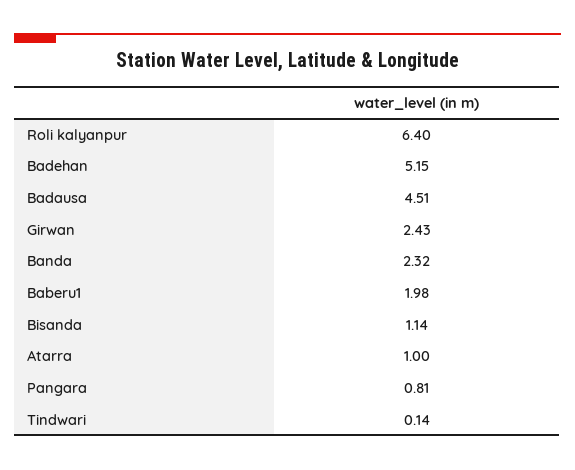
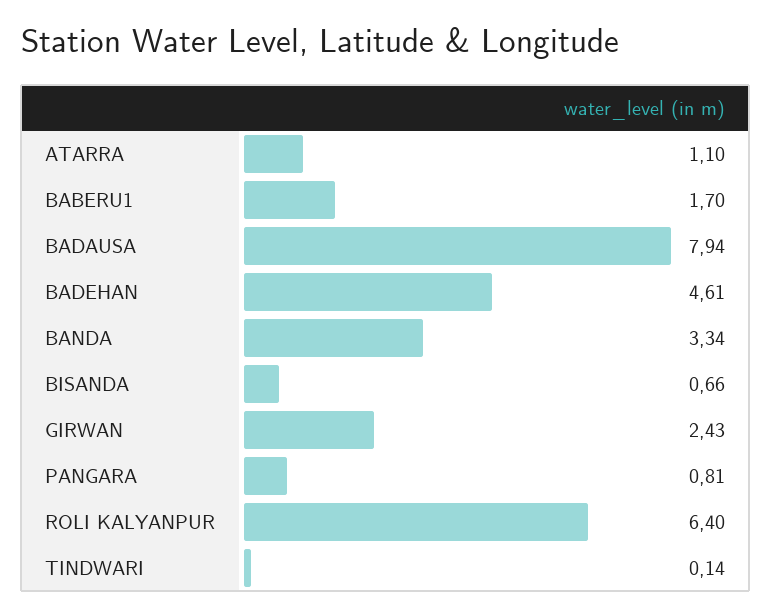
Badehan: 5.15 -> 4.61
Badausa: 4.51 -> 7.94
Banda: 2.32 -> 3.34
Baberu1: 1.98 -> 1.7
Bisanda: 1.14 -> 0.66
Atarra: 1 -> 1.1

